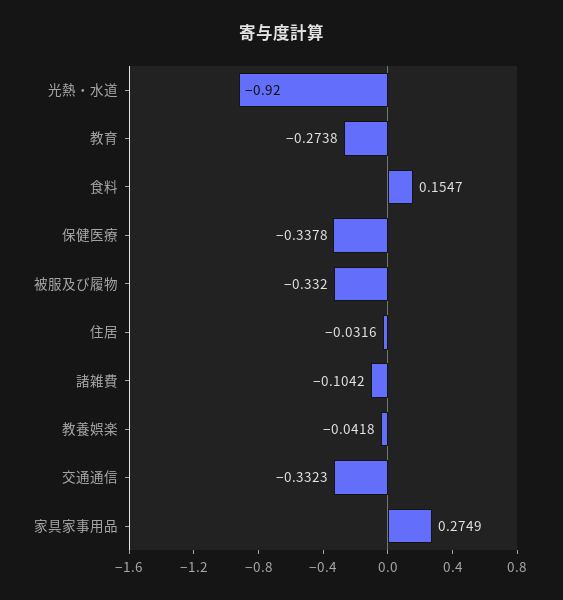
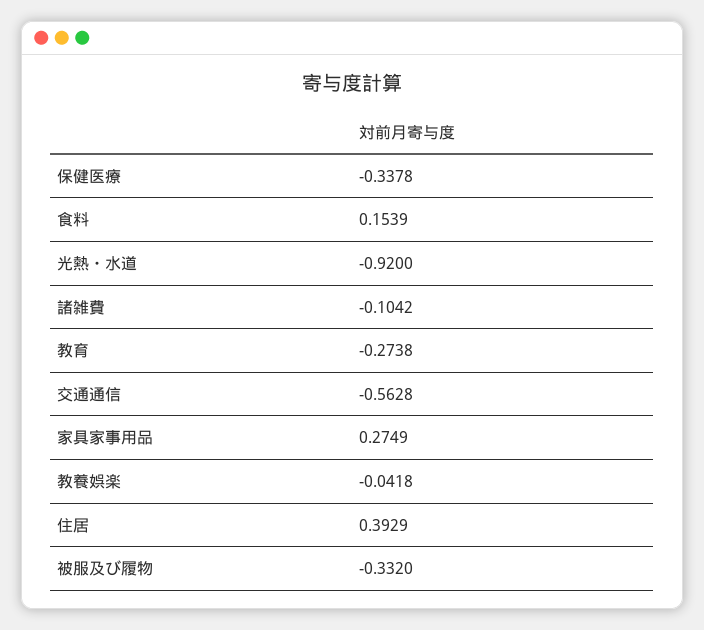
食料: 0.1547 -> 0.1539
住居: -0.0316 -> 0.3929
交通通信: -0.3323 -> -0.5628

